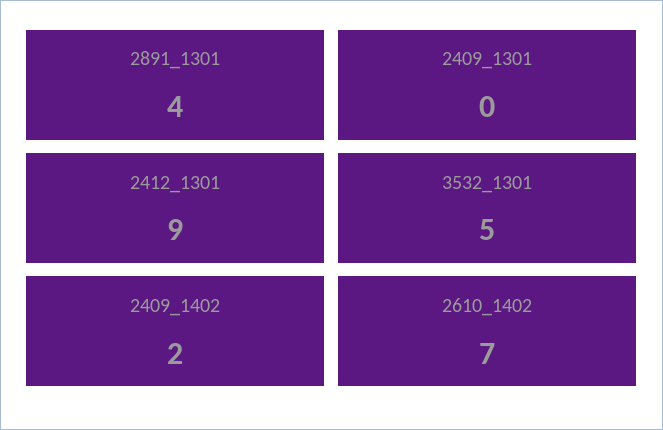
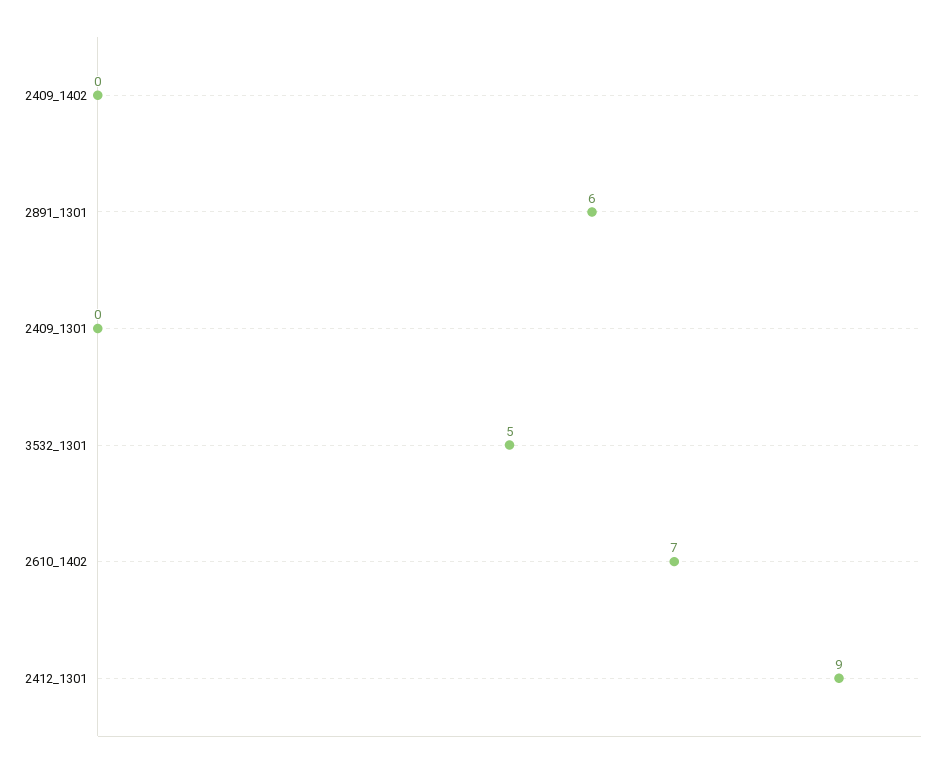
2891_1301: 4 -> 6
2409_1402: 2 -> 0

